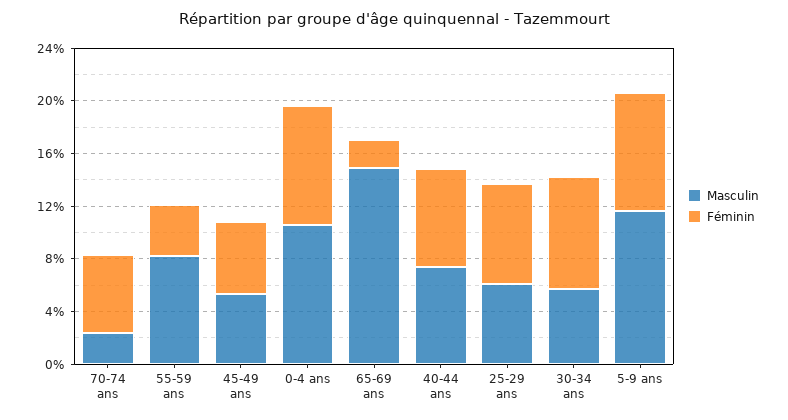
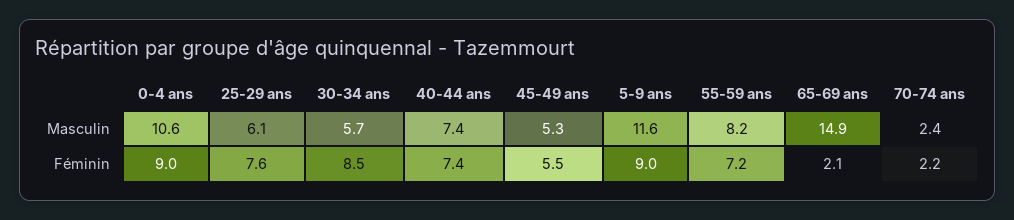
Féminin, 70-74 ans: 6 -> 2.2
Féminin, 55-59 ans: 4 -> 7.2

